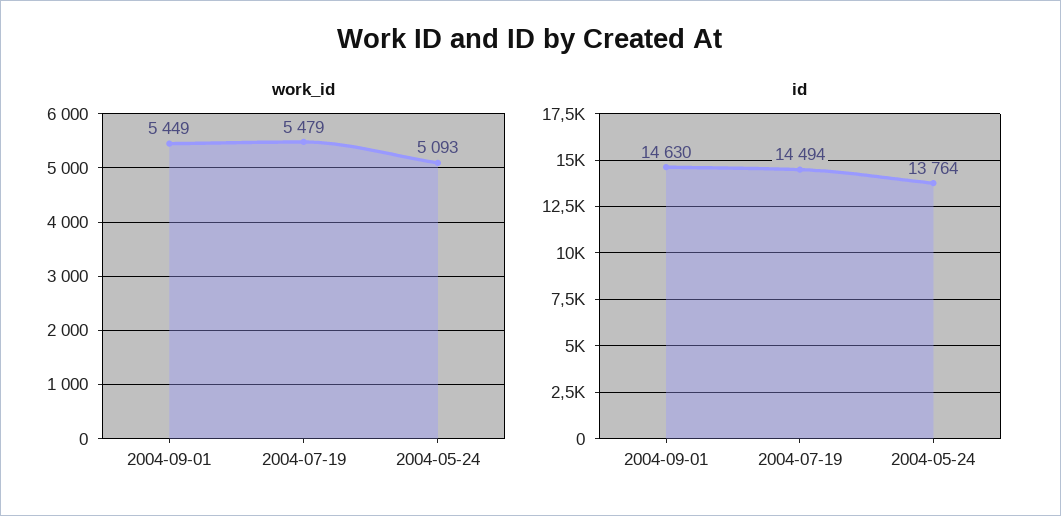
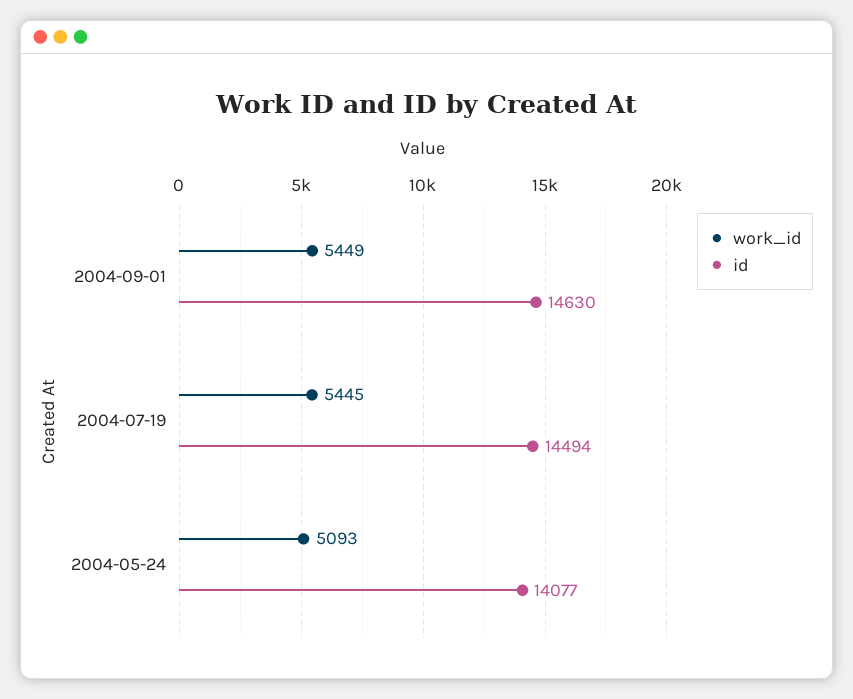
work_id, 2004-07-19: 5479 -> 5445
id, 2004-05-24: 13764 -> 14077

